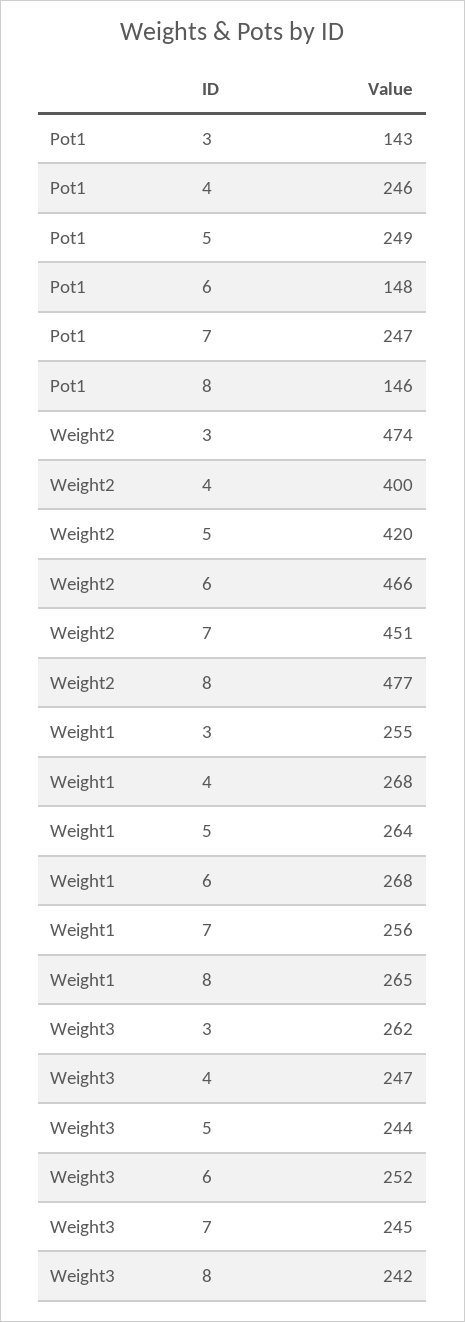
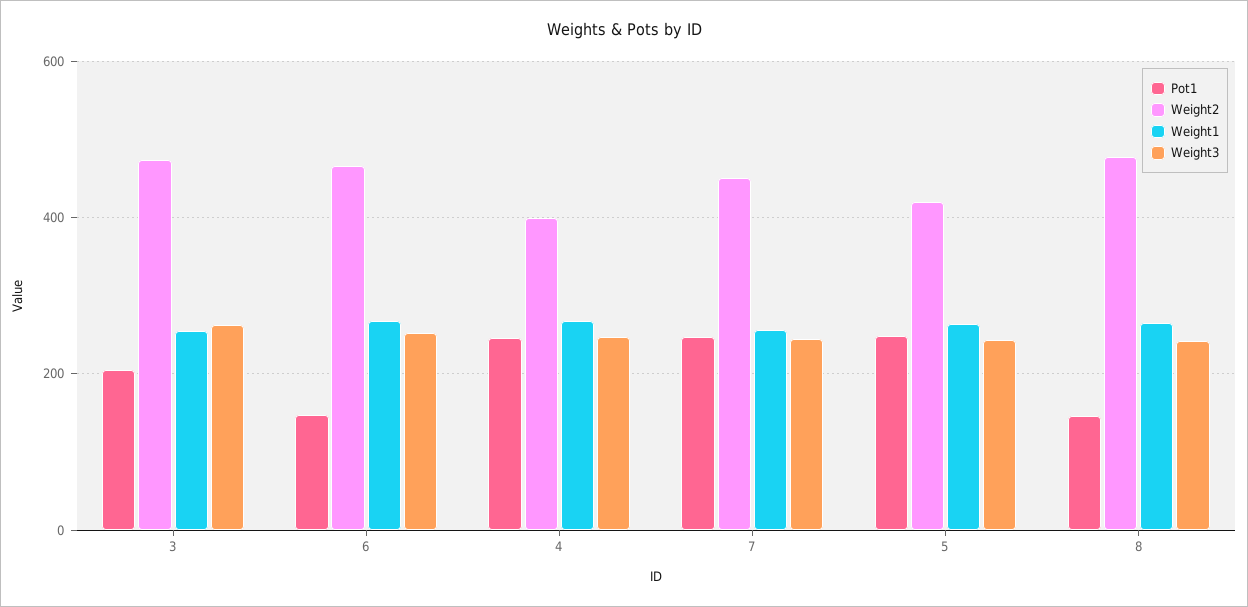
Pot1, 3: 143 -> 200

